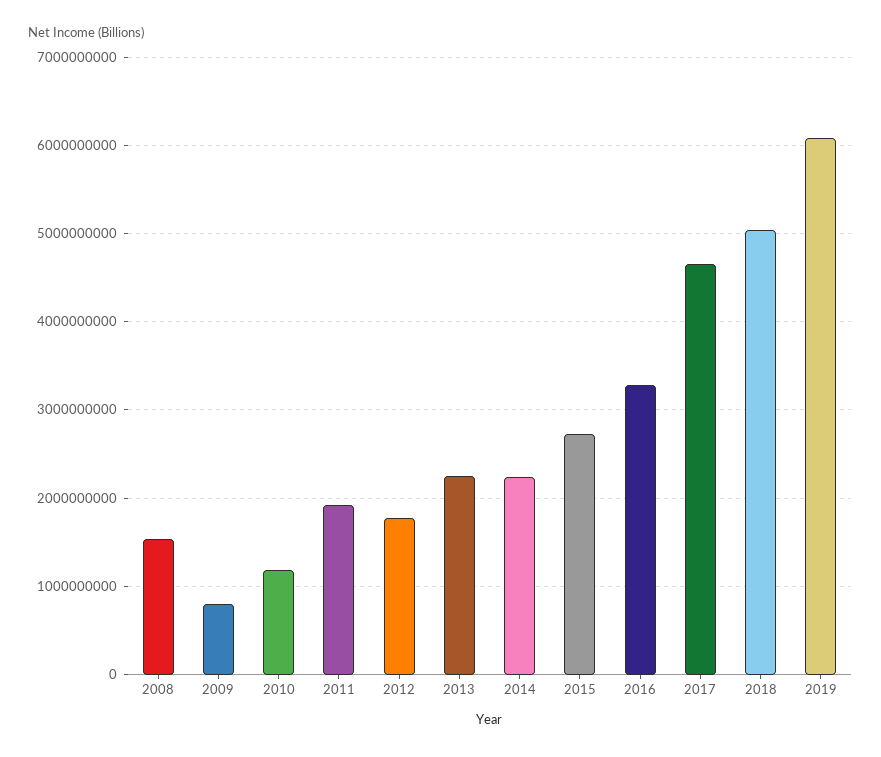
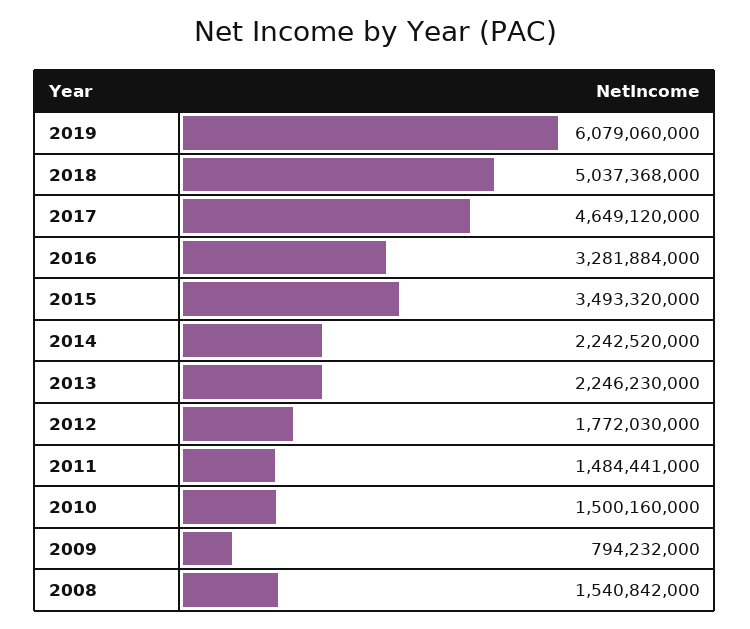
2010: 1200000000 -> 1500160000
2011: 1900000000 -> 1484441000
2015: 2700000000 -> 3493320000

